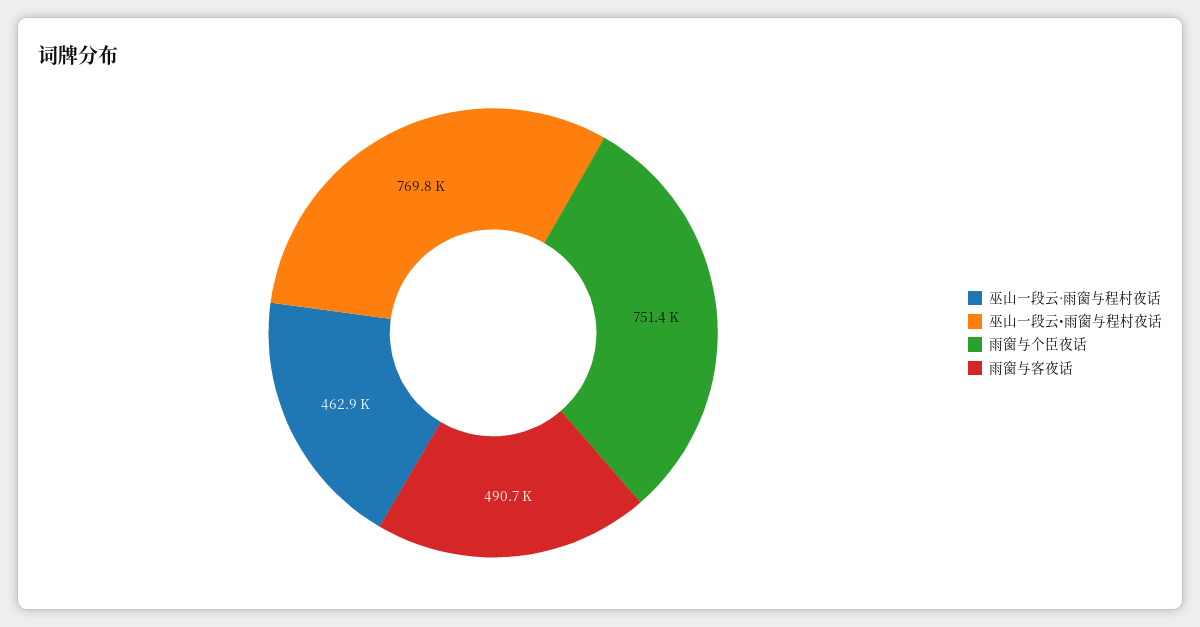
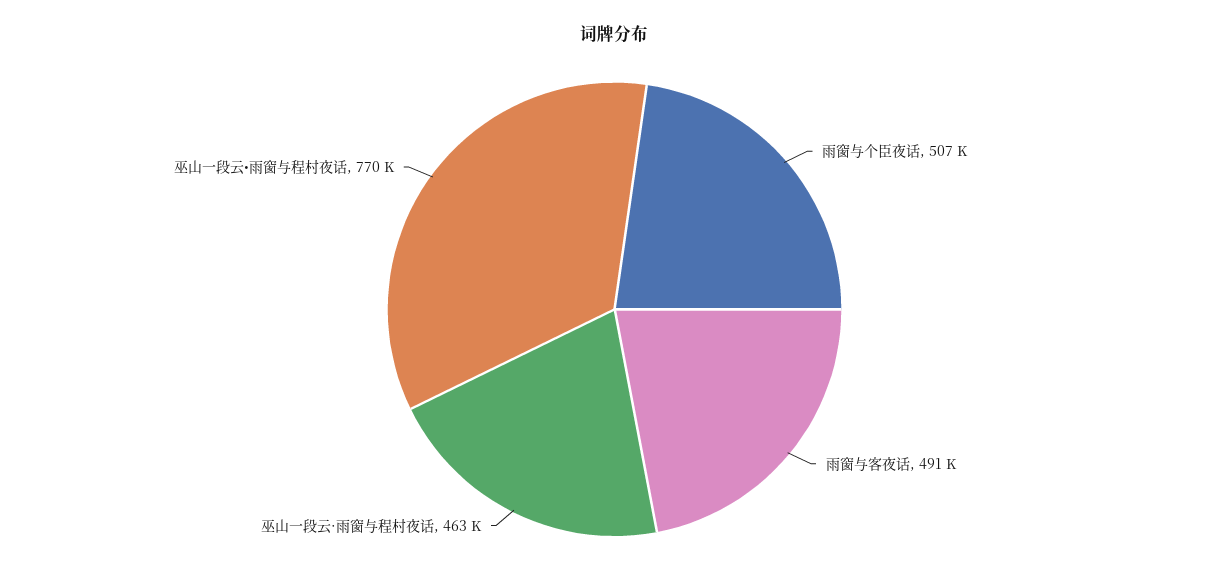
雨窗与个臣夜话: 751400 -> 507000

